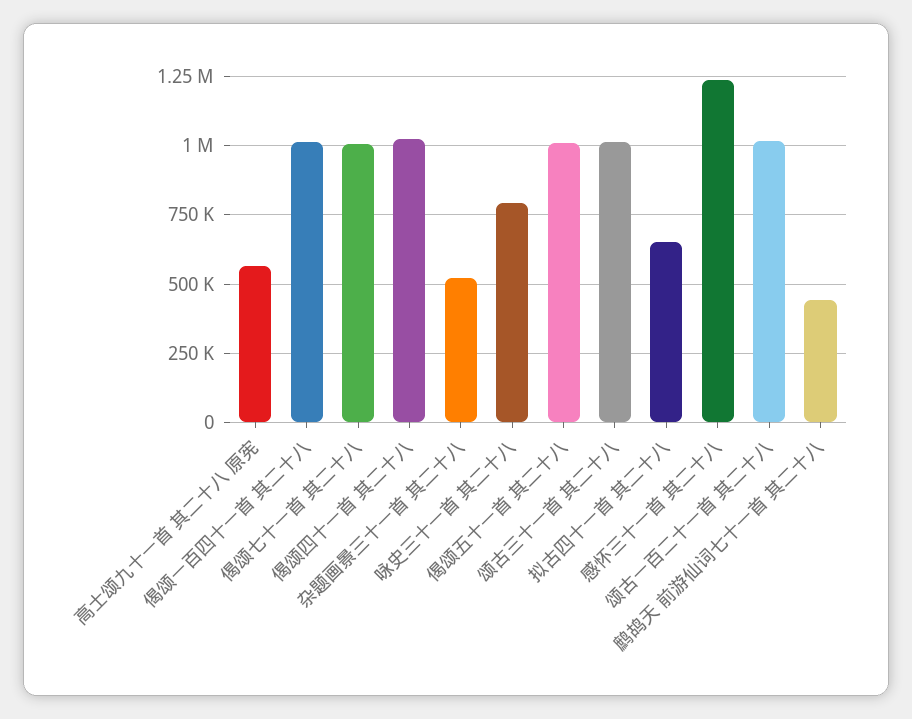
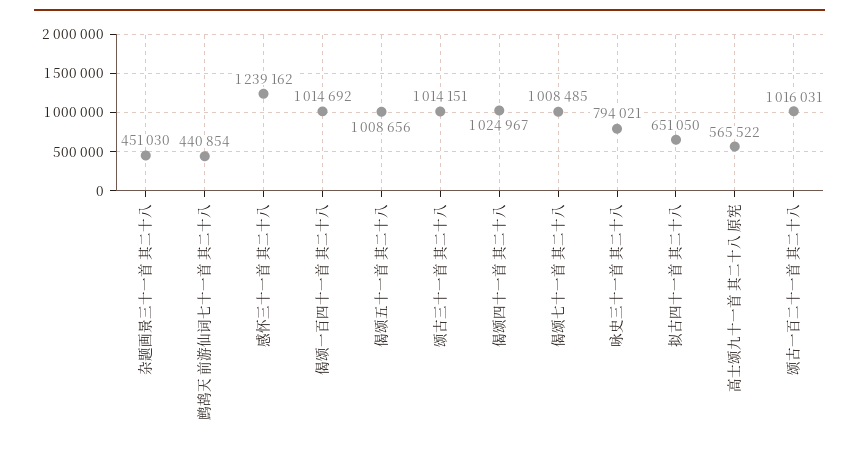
杂题画景三十一首 其二十八: 525000 -> 451030

